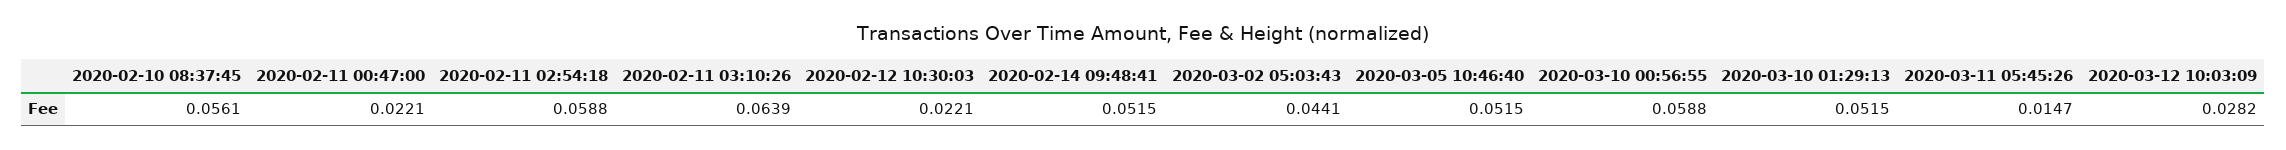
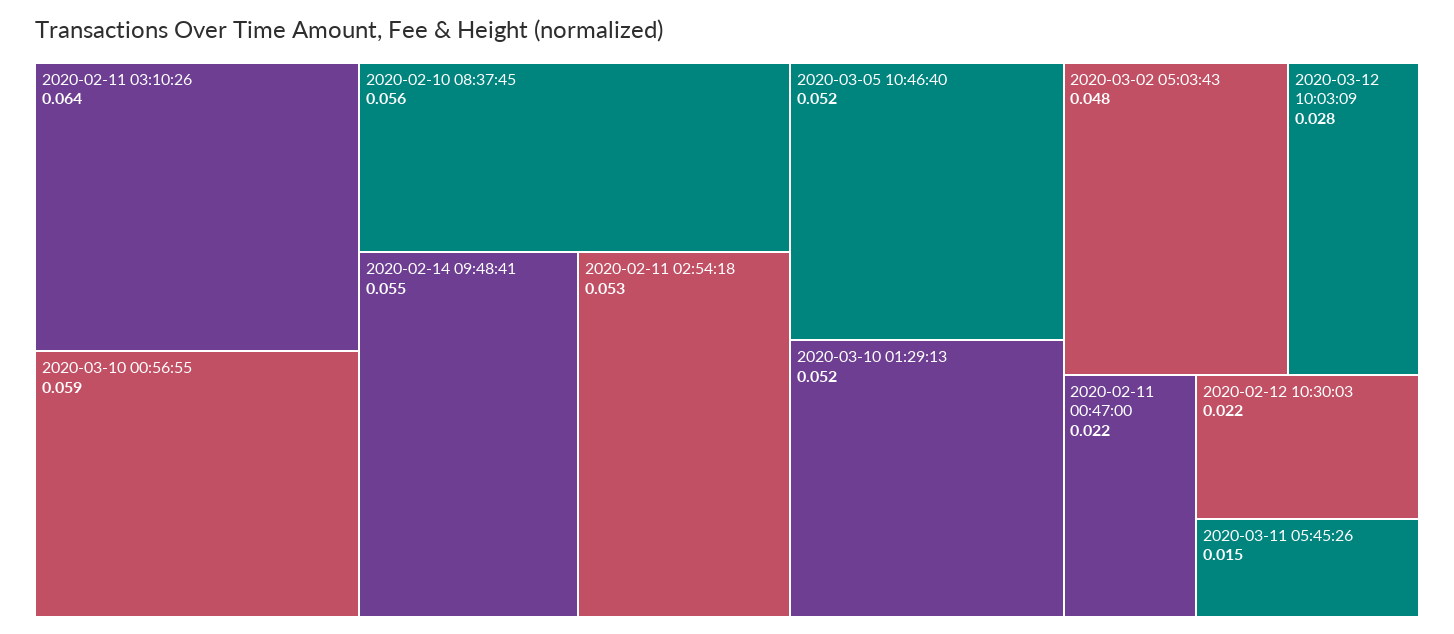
2020-02-11 02:54:18: 0.0588 -> 0.053
2020-02-14 09:48:41: 0.0515 -> 0.055
2020-03-02 05:03:43: 0.0441 -> 0.048

